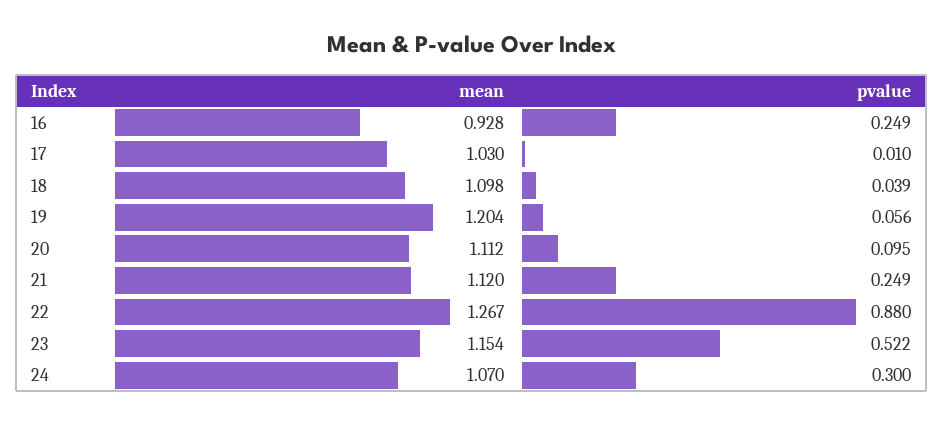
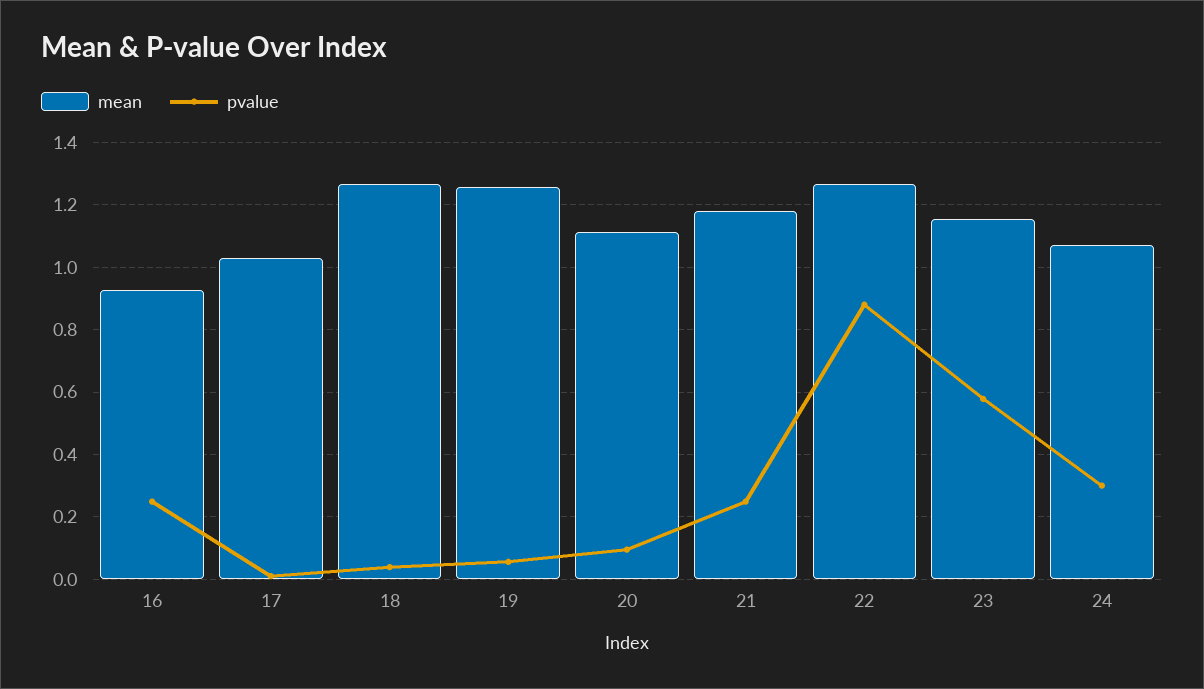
mean, 18: 1.098 -> 1.26
mean, 19: 1.204 -> 1.26
mean, 21: 1.12 -> 1.18
pvalue, 23: 0.522 -> 0.58

